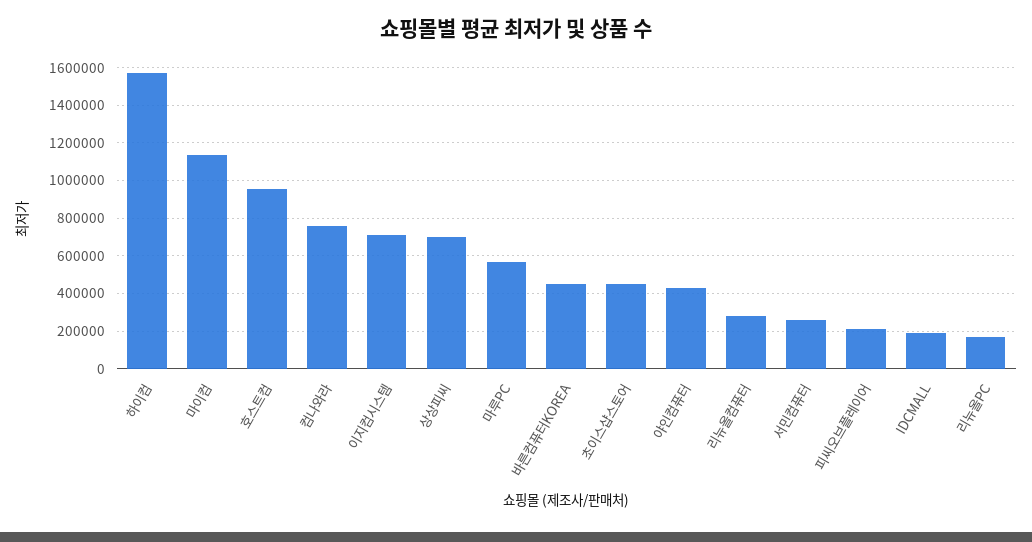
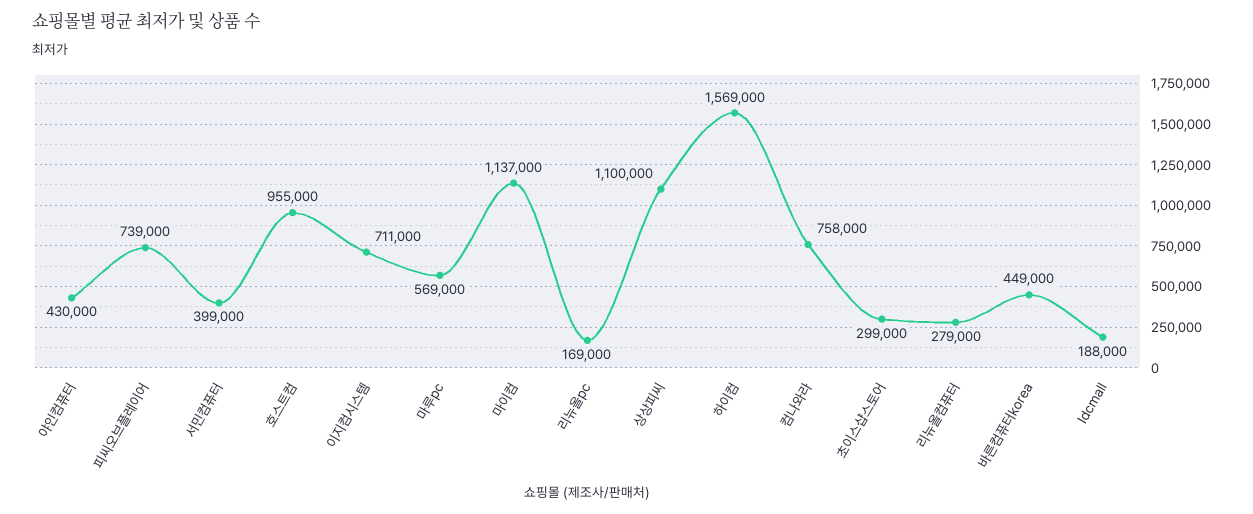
상상피씨: 700000 -> 1100000
초이스샵스토어: 450000 -> 299000
서민컴퓨터: 250000 -> 399000
피씨오브플레이어: 200000 -> 739000

